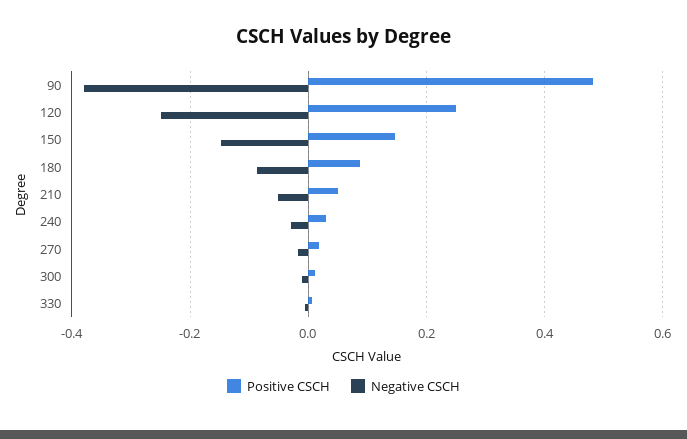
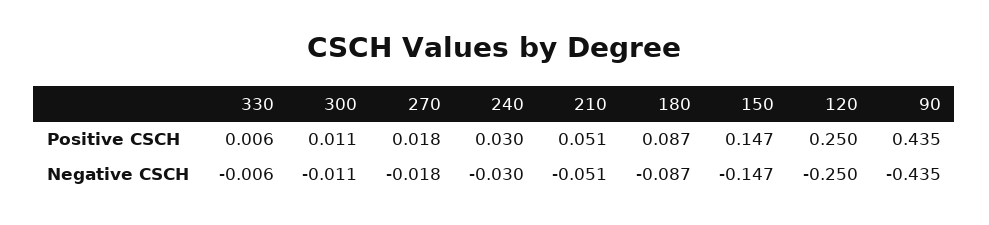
Positive CSCH, 90: 0.48 -> 0.435
Negative CSCH, 90: -0.38 -> -0.435

